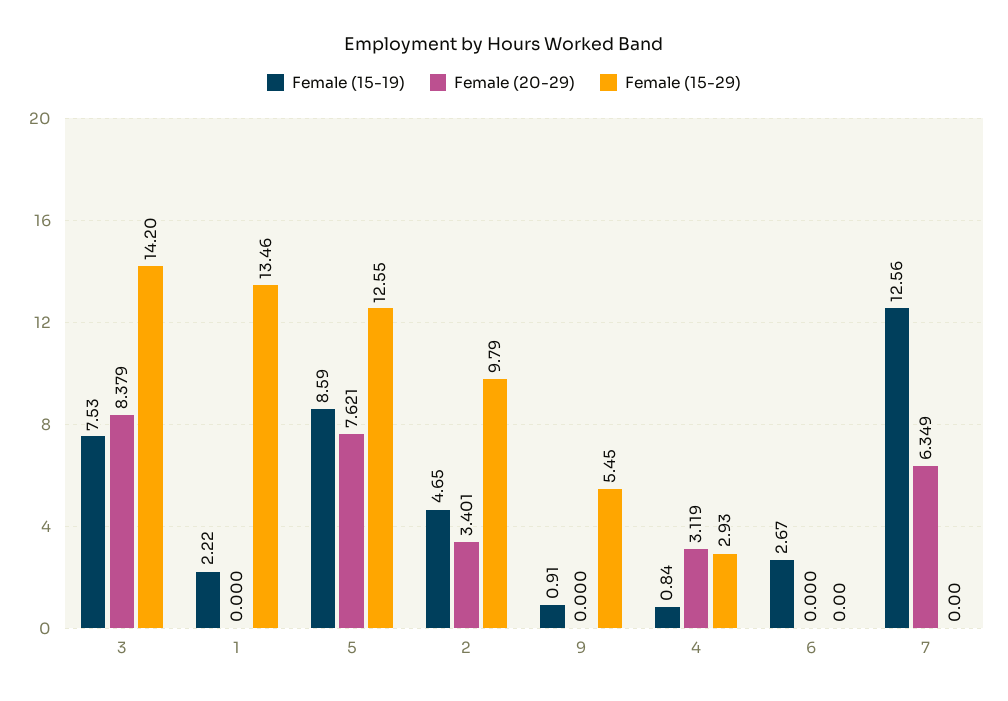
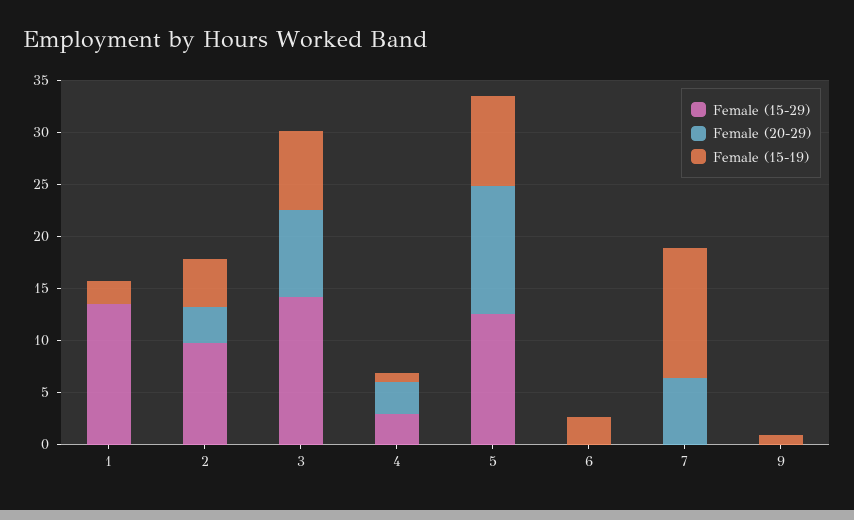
Female (20-29), 5: 7.621 -> 12
Female (15-29), 9: 5.45 -> 0

